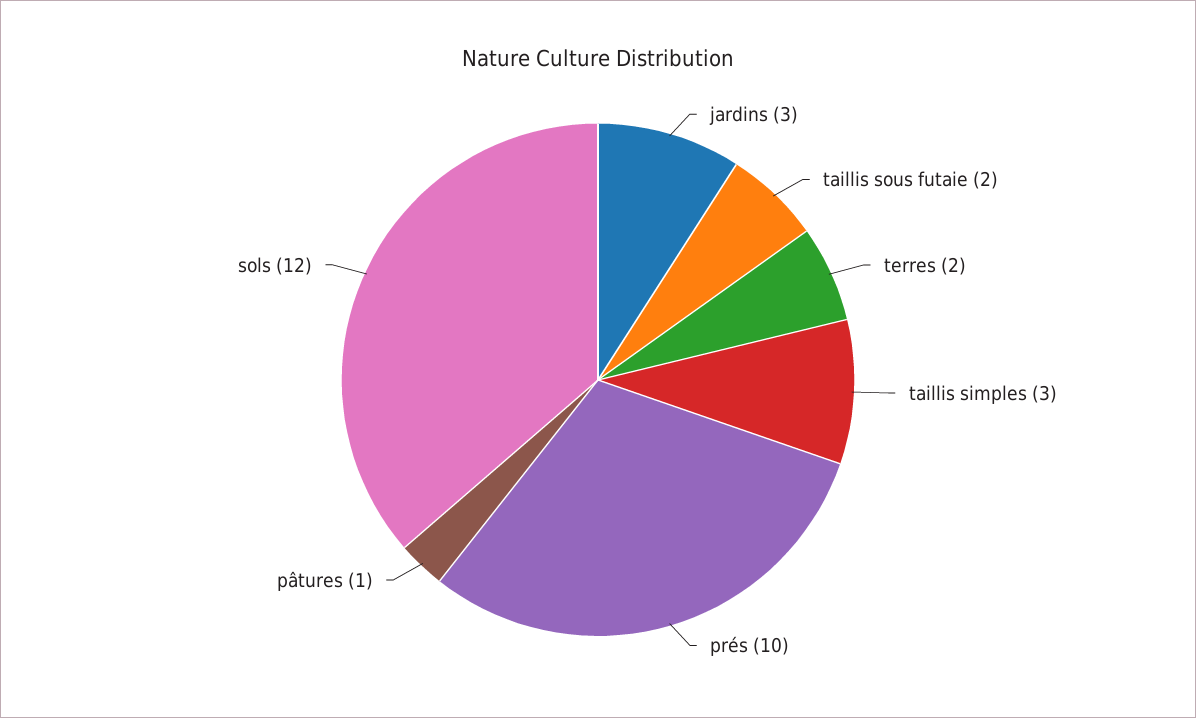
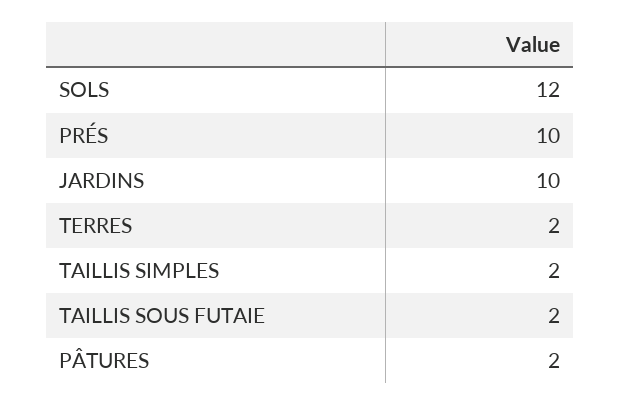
jardins: 3 -> 10
taillis simples: 3 -> 2
pâtures: 1 -> 2

